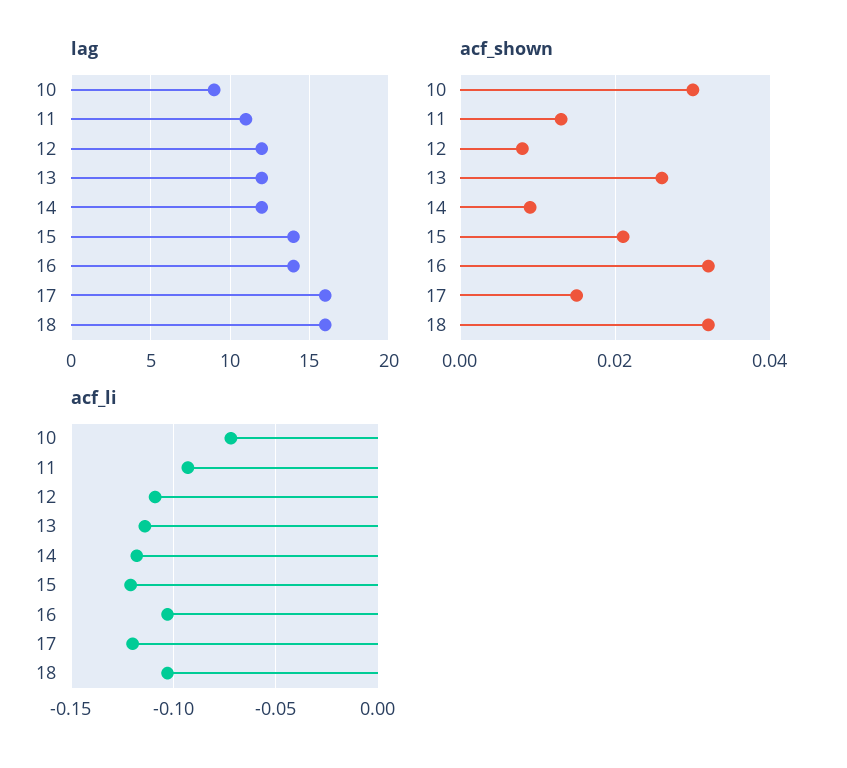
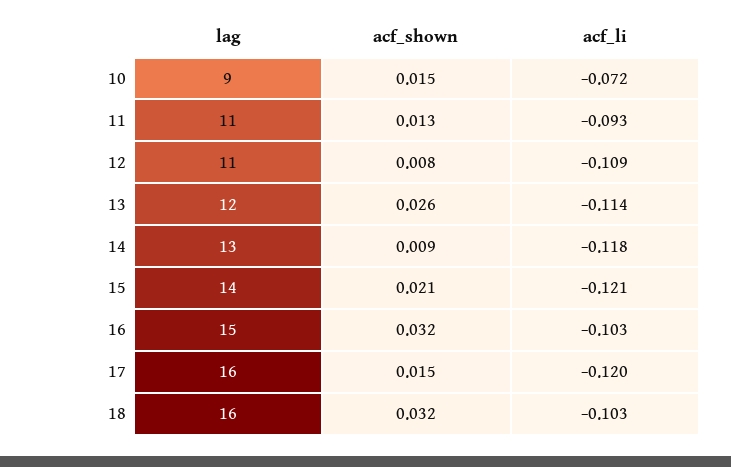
lag, 12: 12 -> 11
lag, 14: 12 -> 13
lag, 16: 14 -> 15
acf_shown, 10: 0.03 -> 0.015

